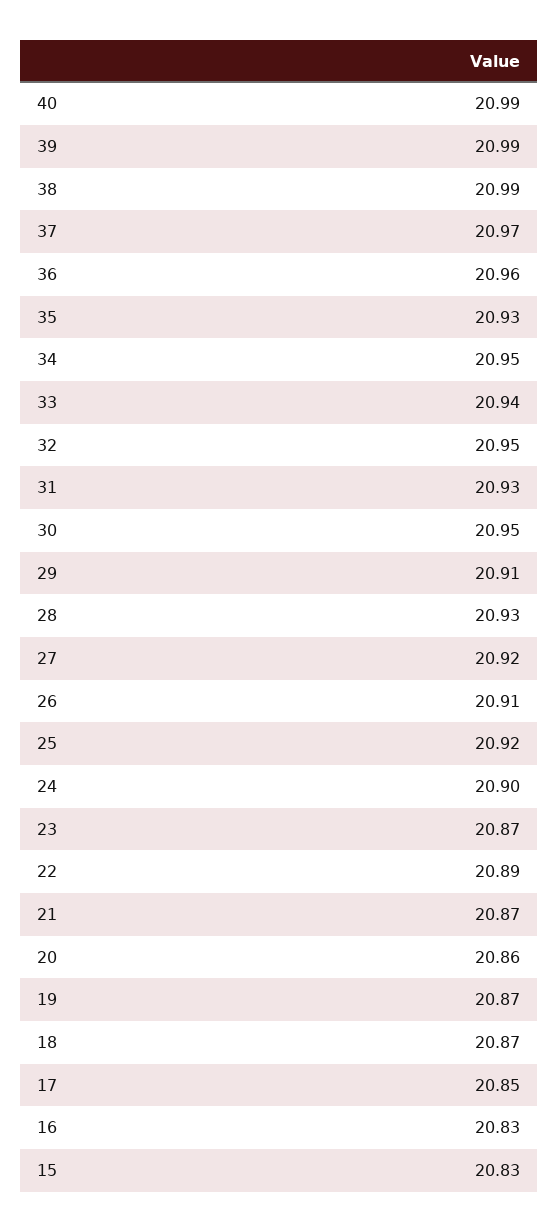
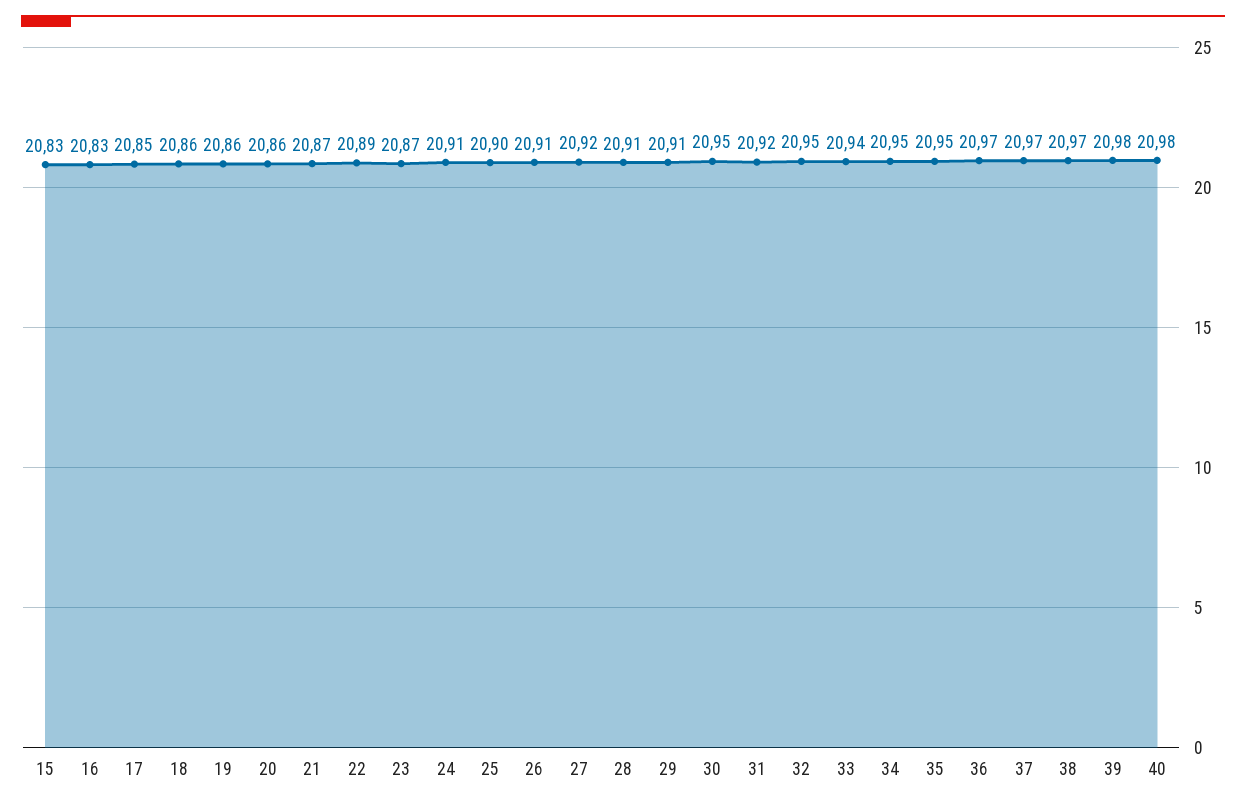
40: 20.99 -> 20.98
39: 20.99 -> 20.98
38: 20.99 -> 20.97
36: 20.96 -> 20.97
35: 20.93 -> 20.95
31: 20.93 -> 20.92
28: 20.93 -> 20.91
25: 20.92 -> 20.9
24: 20.9 -> 20.91
19: 20.87 -> 20.86
18: 20.87 -> 20.86

